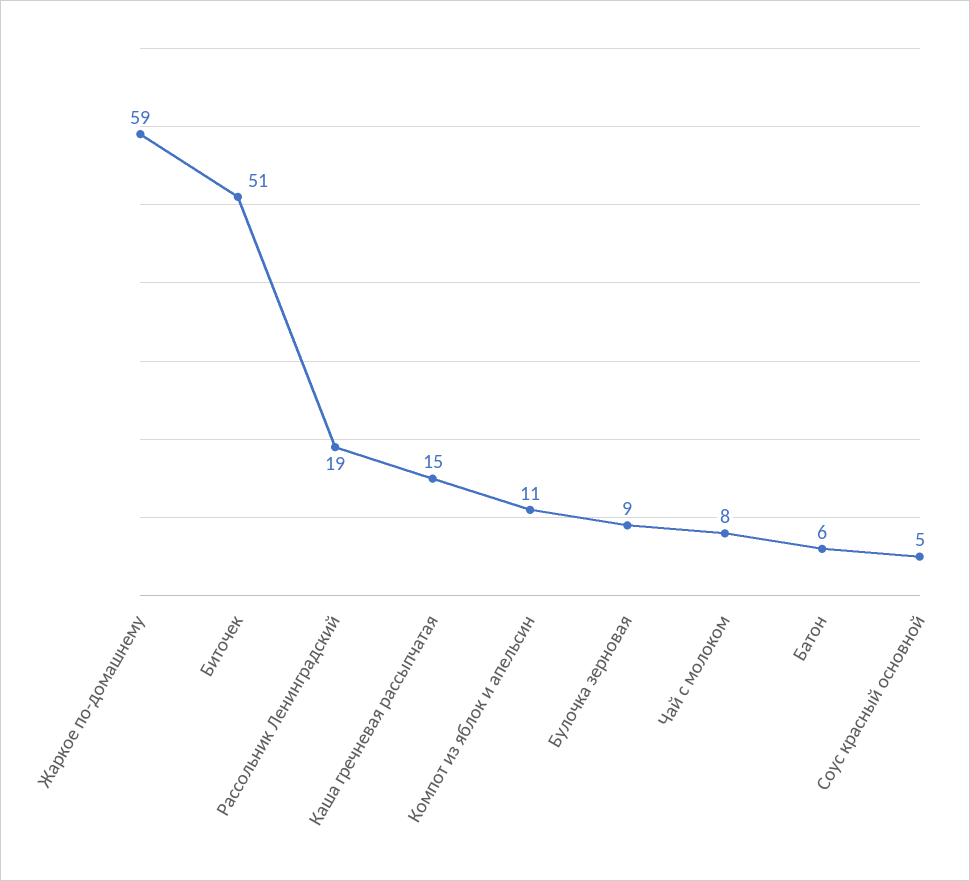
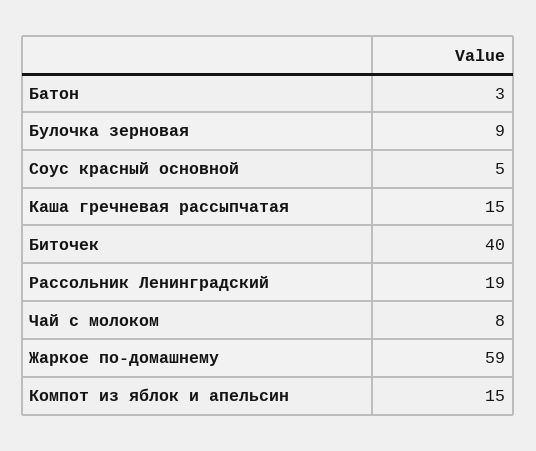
Биточек: 51 -> 40
Компот из яблок и апельсин: 11 -> 15
Батон: 6 -> 3

